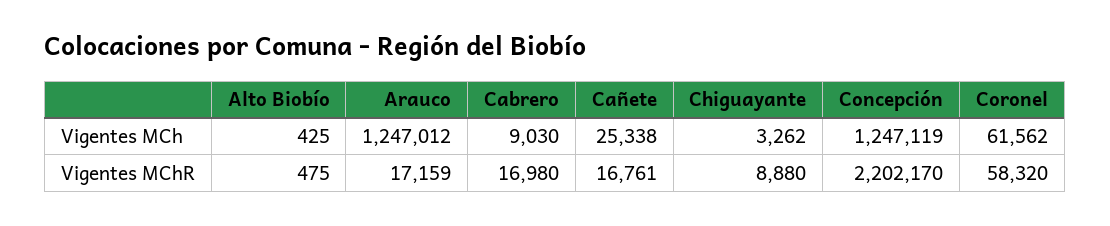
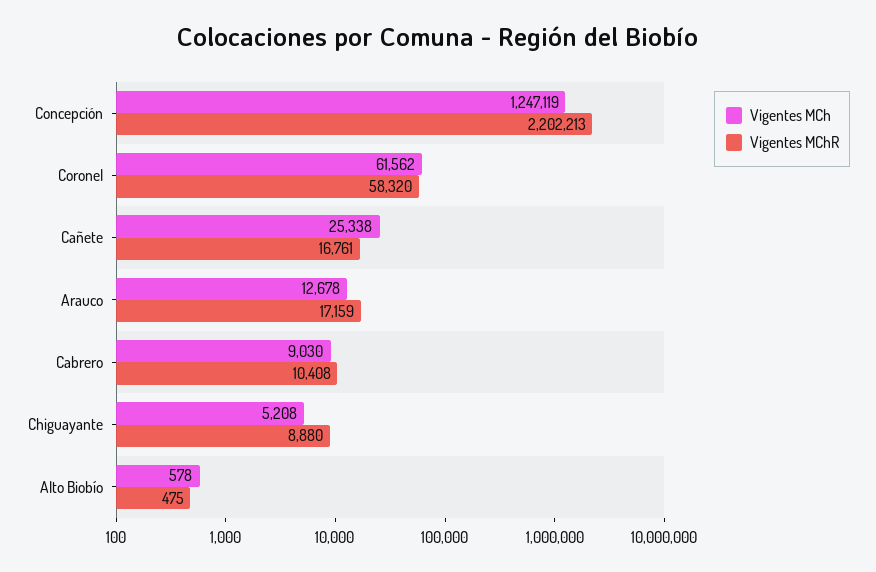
Vigentes MCh, Alto Biobío: 425 -> 578
Vigentes MCh, Arauco: 1247012 -> 12678
Vigentes MCh, Chiguayante: 3262 -> 5208
Vigentes MChR, Cabrero: 16980 -> 10408
Vigentes MChR, Concepción: 2202170 -> 2202213

